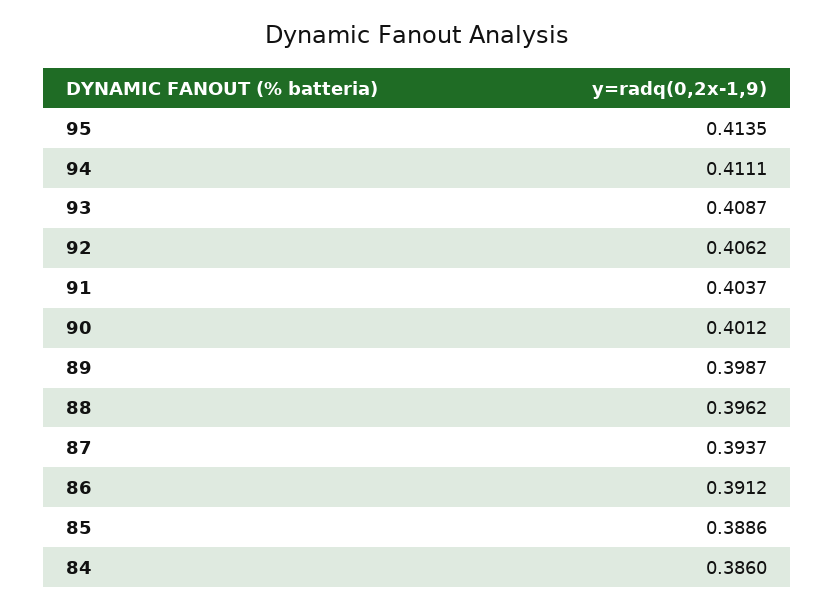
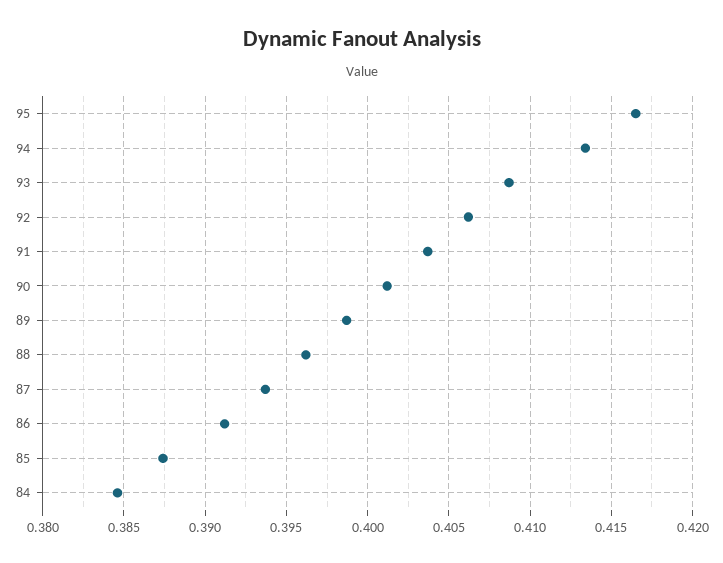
95: 0.4135 -> 0.4165
94: 0.4111 -> 0.4135
85: 0.3886 -> 0.3875
84: 0.386 -> 0.3845

